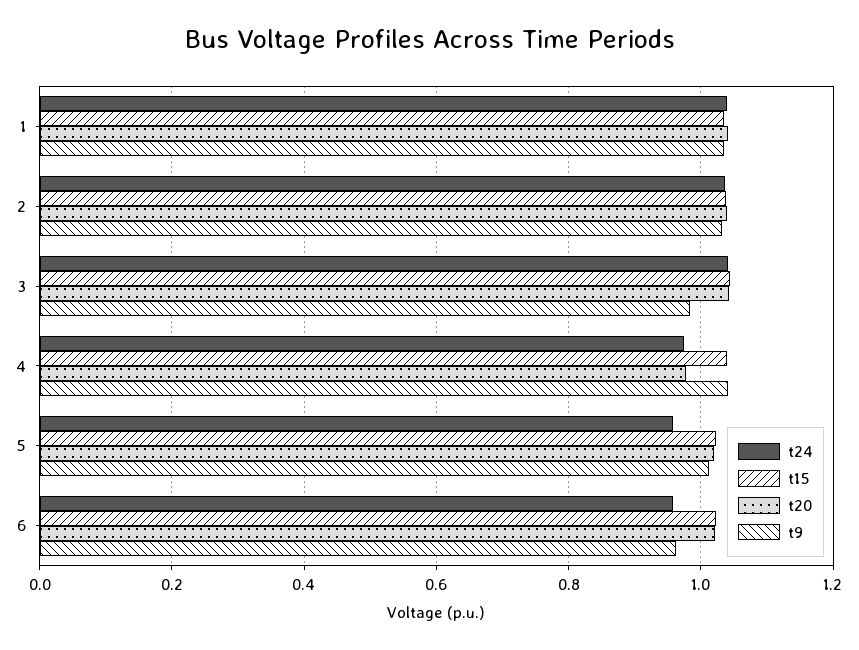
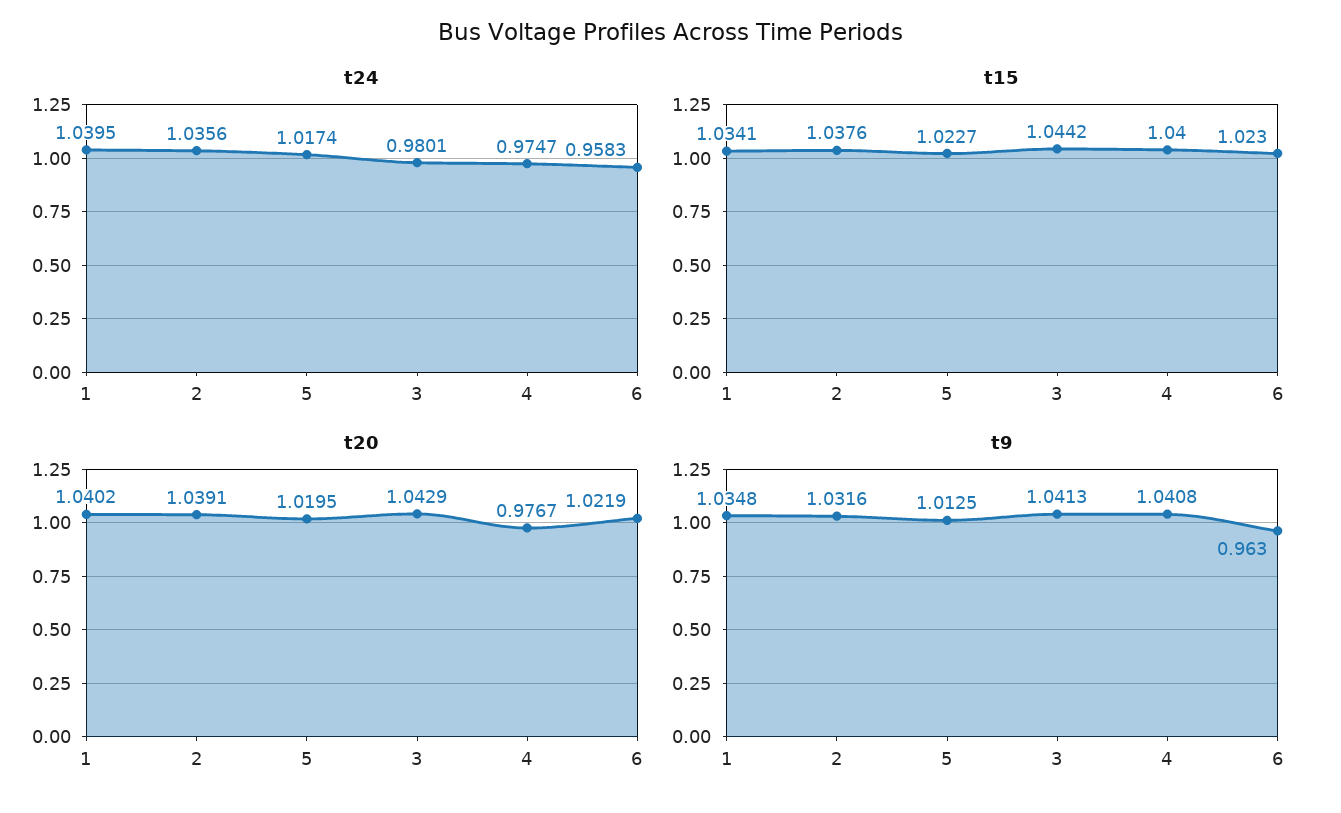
t24, 3: 1.04 -> 0.9801
t9, 3: 0.98 -> 1.0413
t24, 5: 0.96 -> 1.0174

